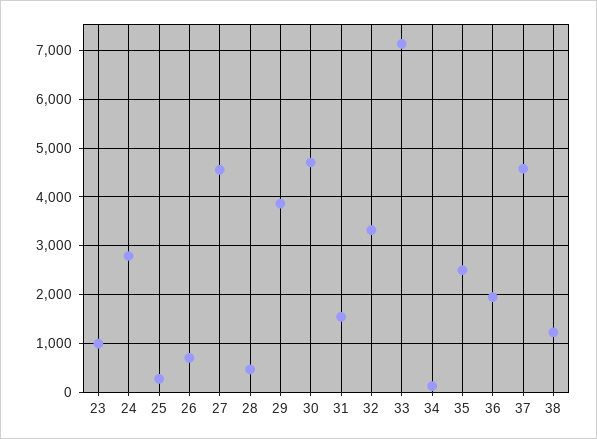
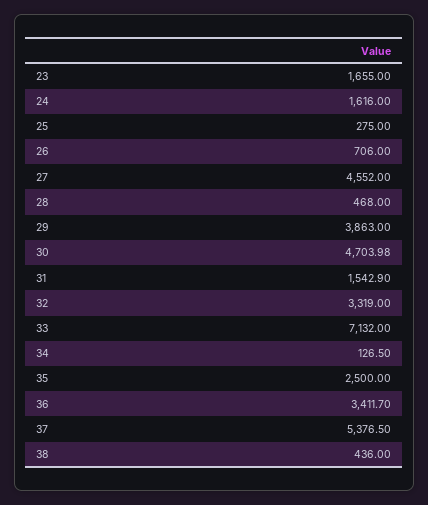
23: 1000 -> 1655
24: 2800 -> 1616
36: 2000 -> 3411.7
37: 4600 -> 5376.5
38: 1200 -> 436

